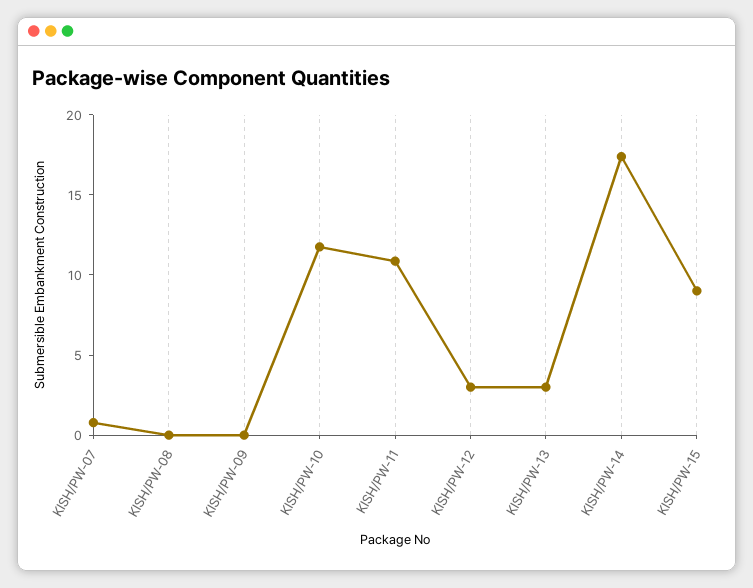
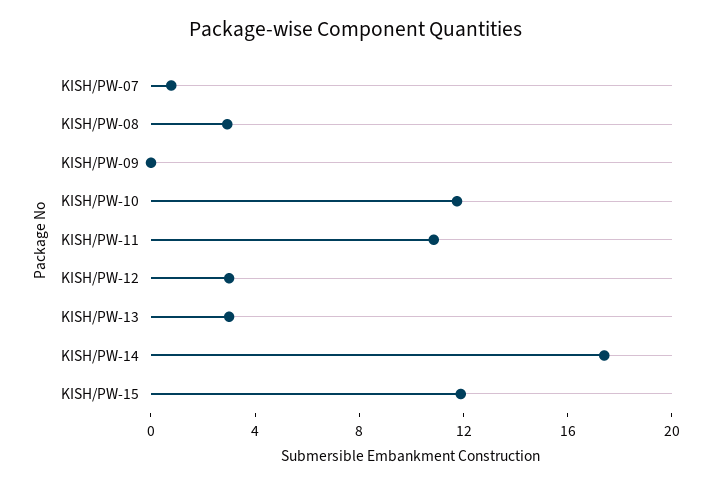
KISH/PW-08: 0 -> 3
KISH/PW-15: 9 -> 12

